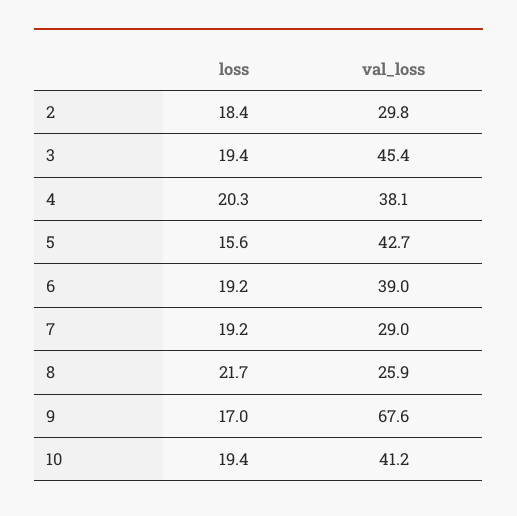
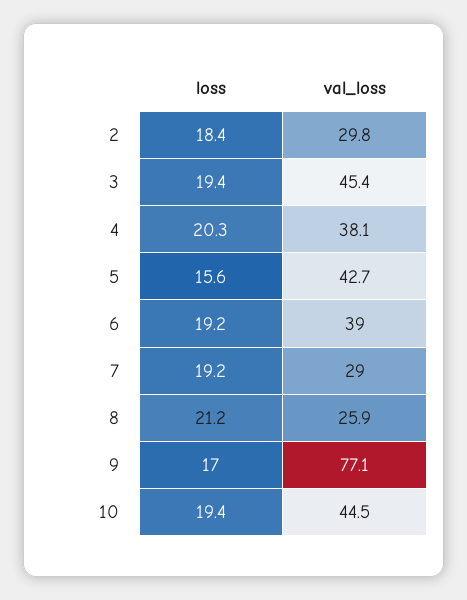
loss, 8: 21.7 -> 21.2
val_loss, 9: 67.6 -> 77.1
val_loss, 10: 41.2 -> 44.5

